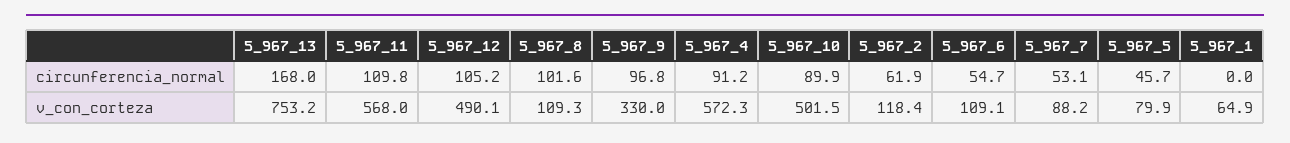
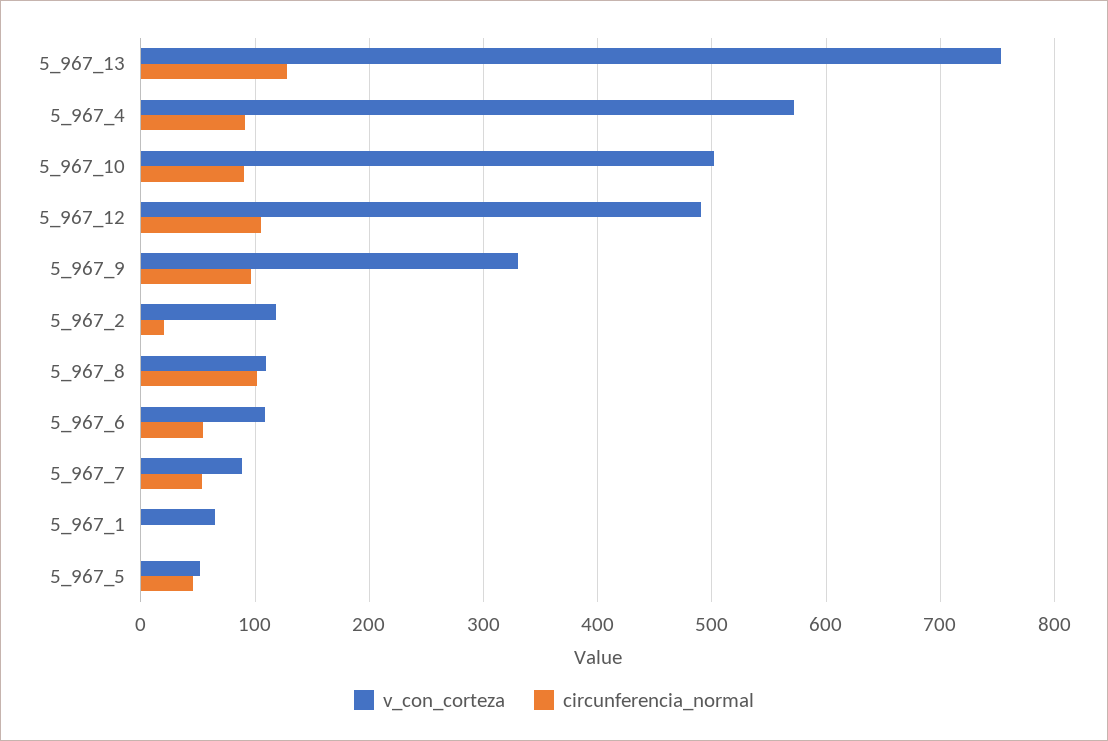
circunferencia_normal, 5_967_13: 168 -> 130
circunferencia_normal, 5_967_11: 109.8 -> none
circunferencia_normal, 5_967_2: 61.9 -> 20
v_con_corteza, 5_967_11: 568 -> none
v_con_corteza, 5_967_5: 79.9 -> 50

